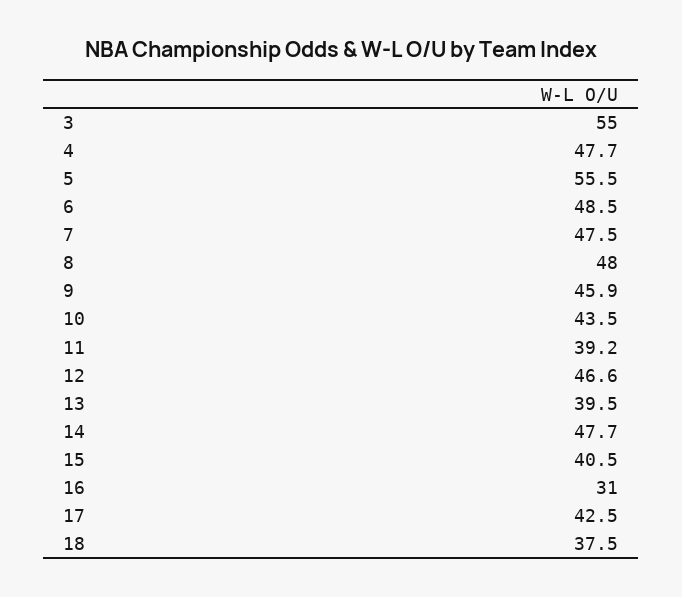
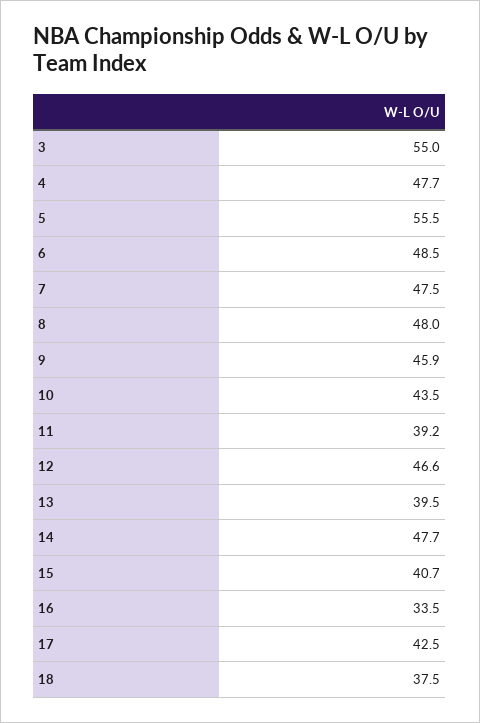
15: 40.5 -> 40.7
16: 31 -> 33.5

